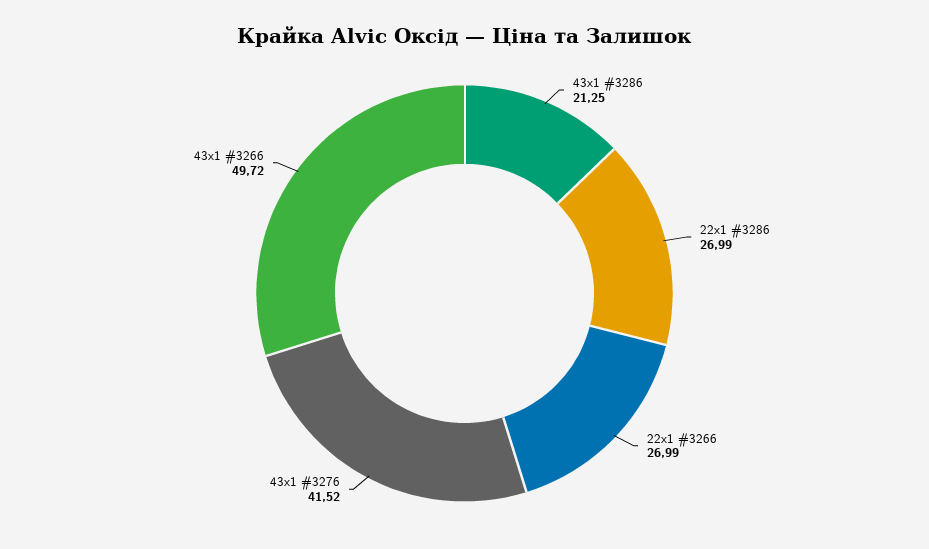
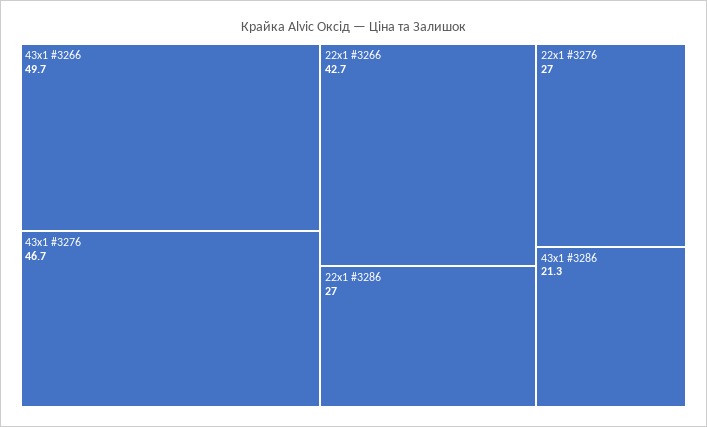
22x1 #3266: 26.99 -> 42.7
43x1 #3276: 41.52 -> 46.7
22x1 #3276: none -> 27

